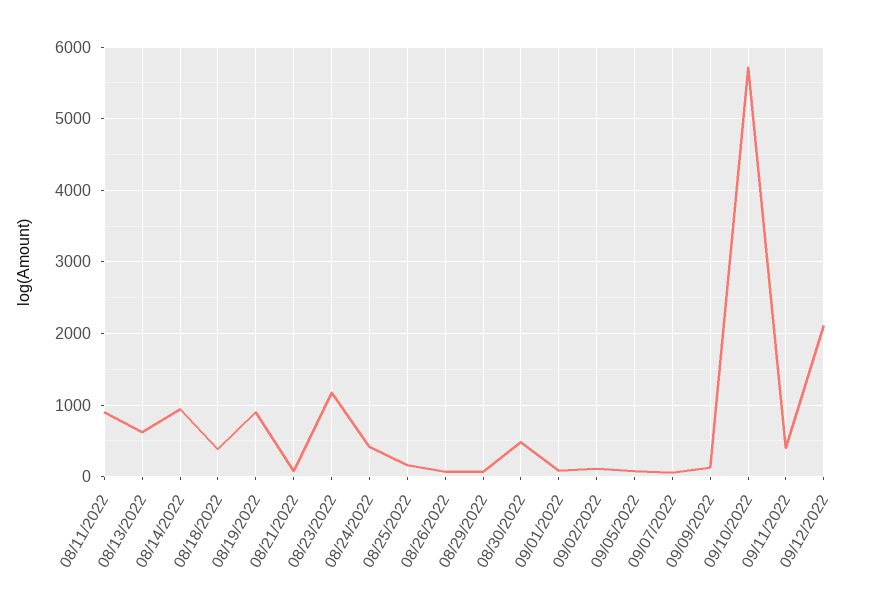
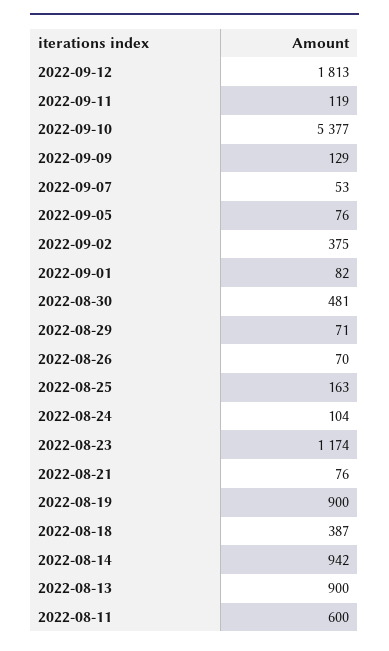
08/11/2022: 900 -> 600
08/13/2022: 600 -> 900
08/24/2022: 400 -> 104
09/02/2022: 100 -> 375
09/10/2022: 5700 -> 5377
09/11/2022: 400 -> 119
09/12/2022: 2100 -> 1813

